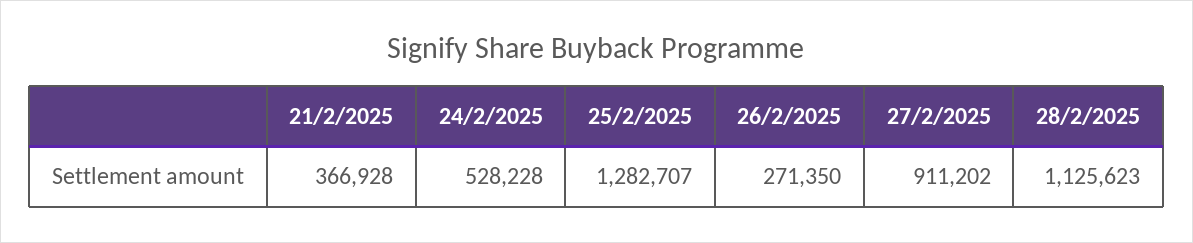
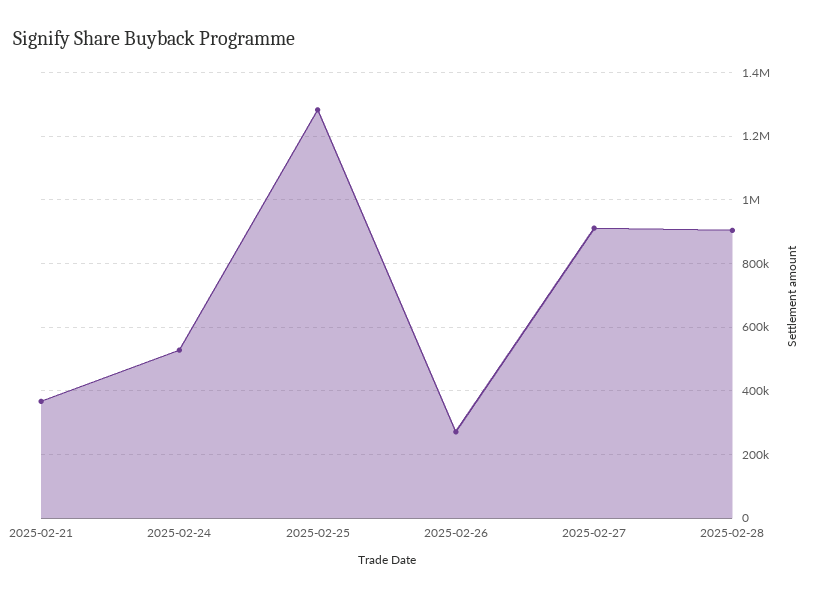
28/2/2025: 1125623 -> 900000

